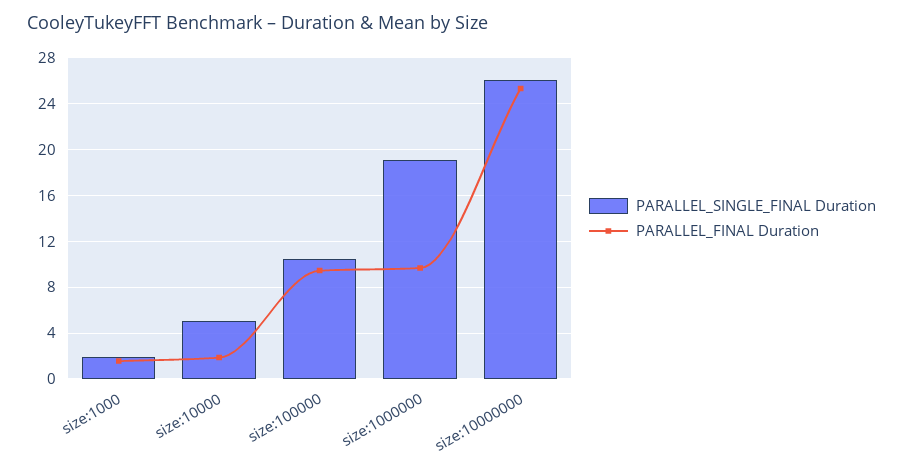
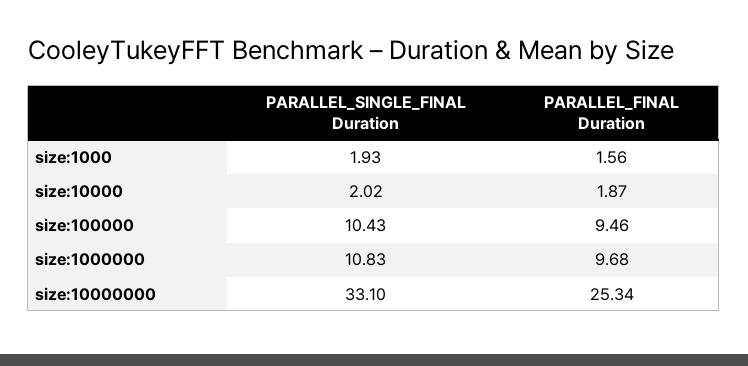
PARALLEL_SINGLE_FINAL Duration, size:10000: 5 -> 2.02
PARALLEL_SINGLE_FINAL Duration, size:1000000: 19 -> 10.83
PARALLEL_SINGLE_FINAL Duration, size:10000000: 26 -> 33.1

